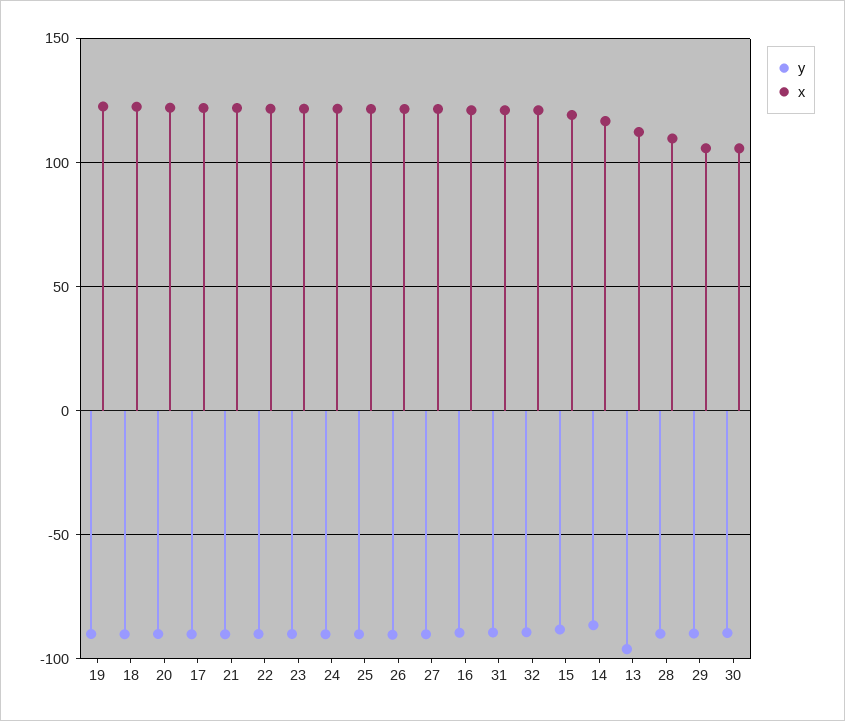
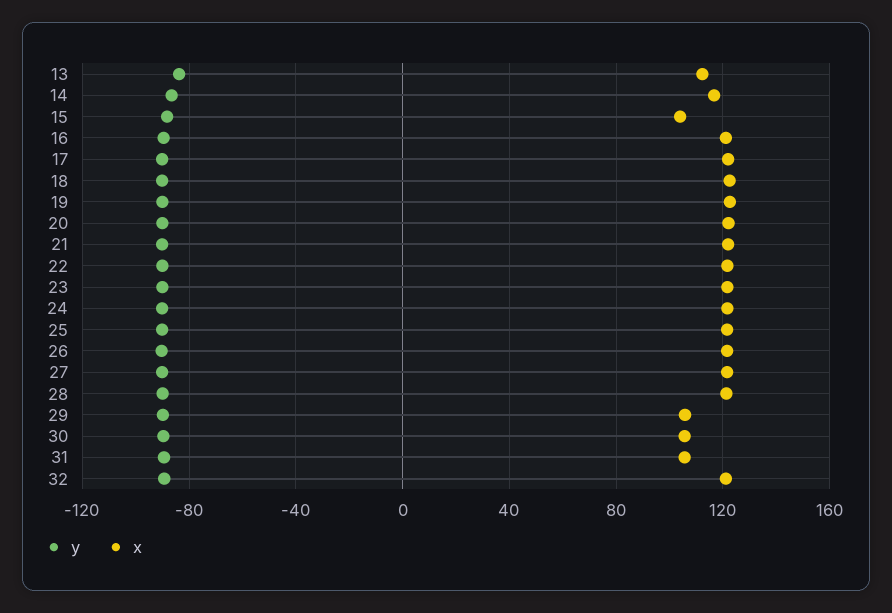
x, 31: 120 -> 105
x, 15: 120 -> 105
y, 13: -95 -> -85
x, 28: 110 -> 120

